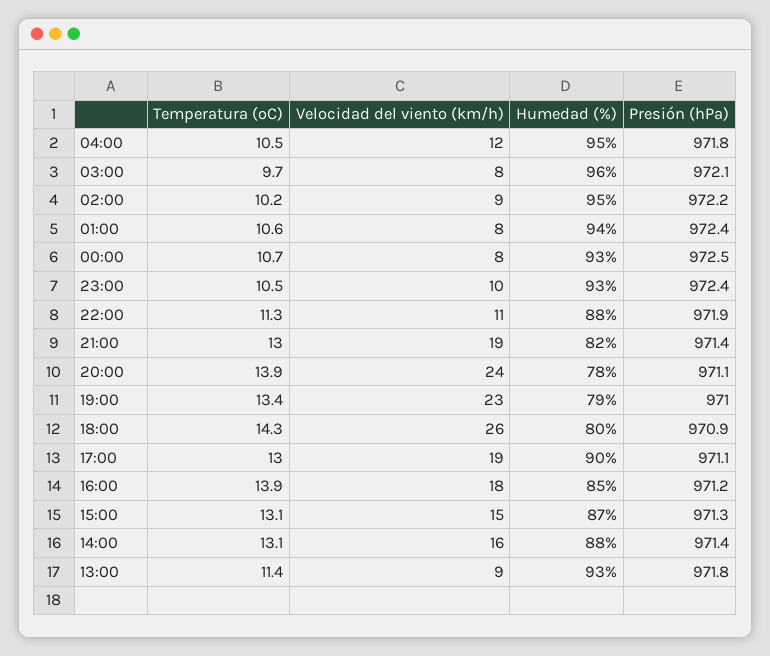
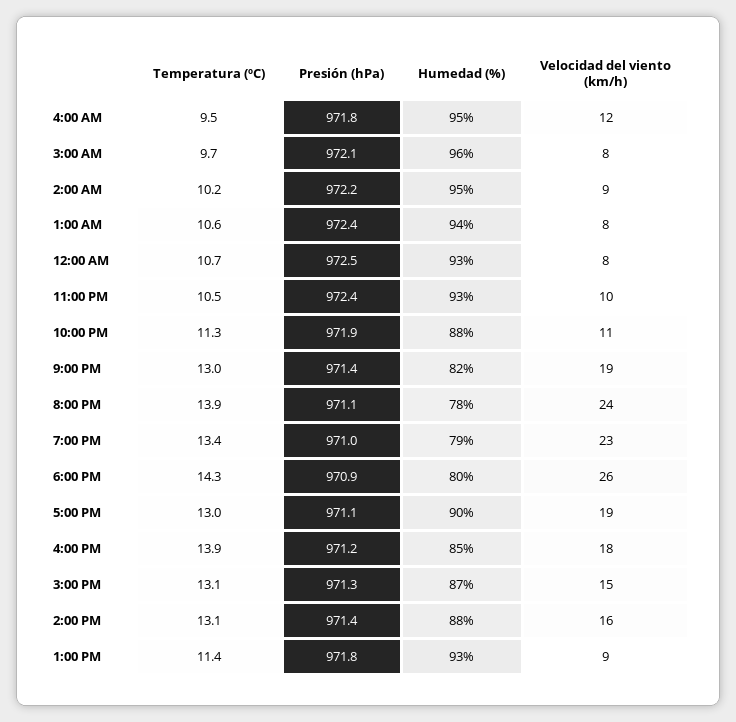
Temperatura (ºC), 04:00: 10.5 -> 9.5

